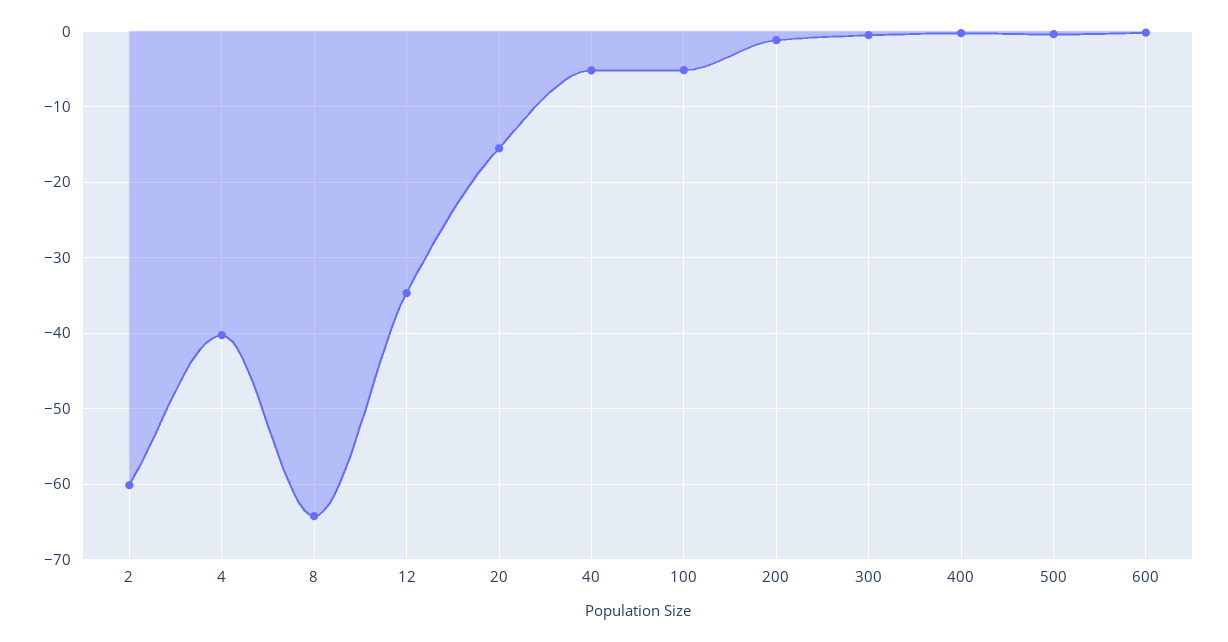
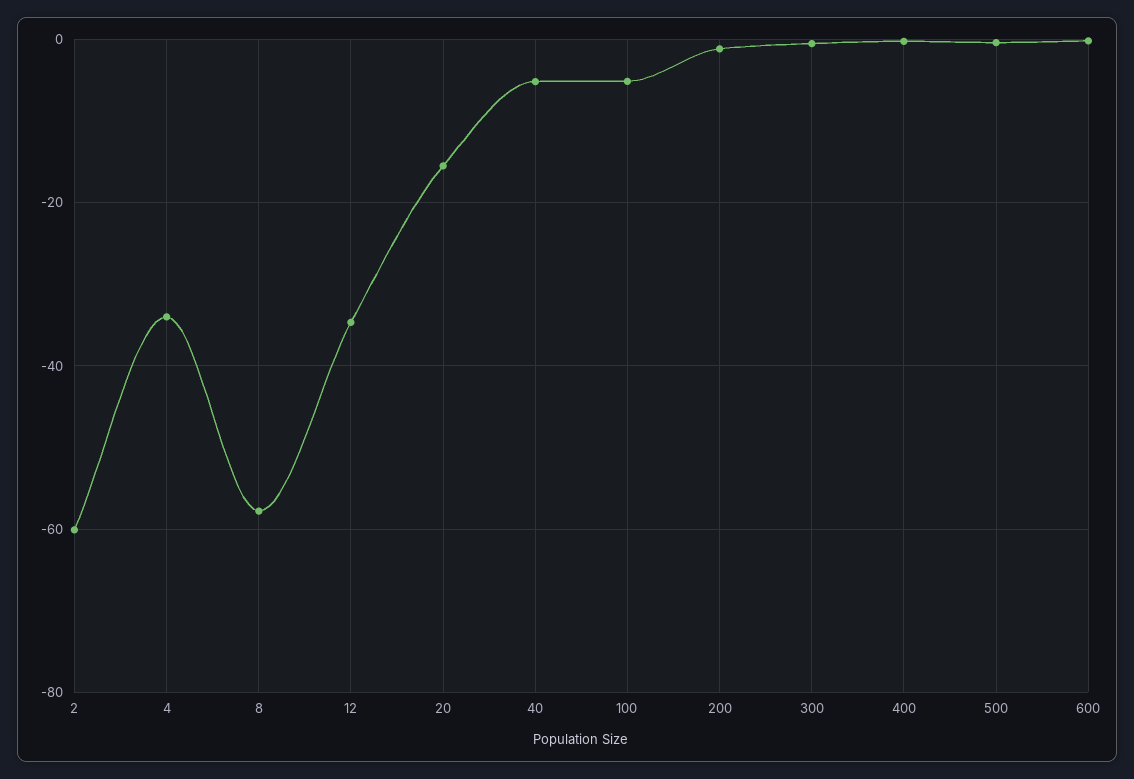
4: -40 -> -34
8: -64 -> -58

